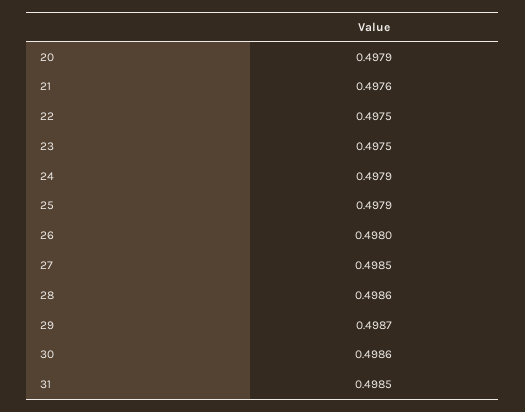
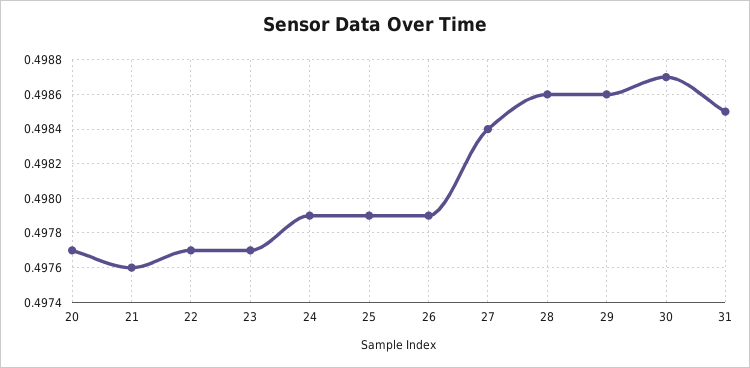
20: 0.4979 -> 0.4977
22: 0.4975 -> 0.4977
23: 0.4975 -> 0.4977
26: 0.498 -> 0.4979
27: 0.4985 -> 0.4984
29: 0.4987 -> 0.4986
30: 0.4986 -> 0.4987

